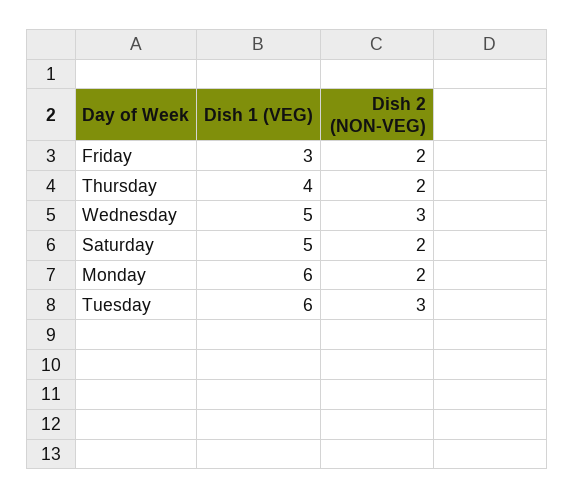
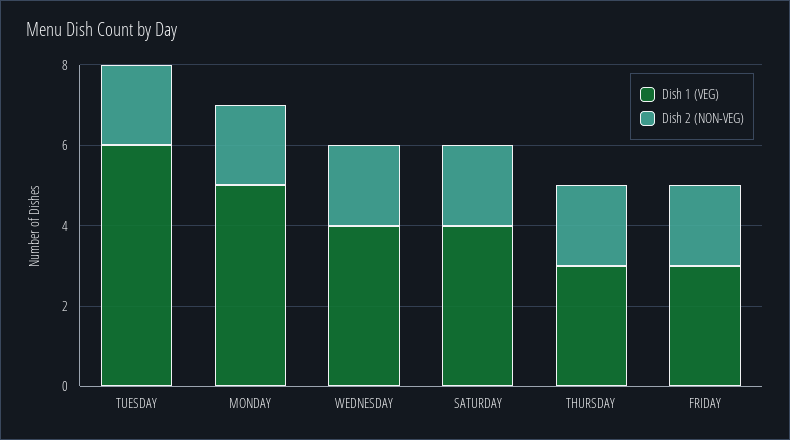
Dish 1 (VEG), Thursday: 4 -> 3
Dish 1 (VEG), Wednesday: 5 -> 4
Dish 2 (NON-VEG), Wednesday: 3 -> 2
Dish 1 (VEG), Saturday: 5 -> 4
Dish 1 (VEG), Monday: 6 -> 5
Dish 2 (NON-VEG), Tuesday: 3 -> 2

